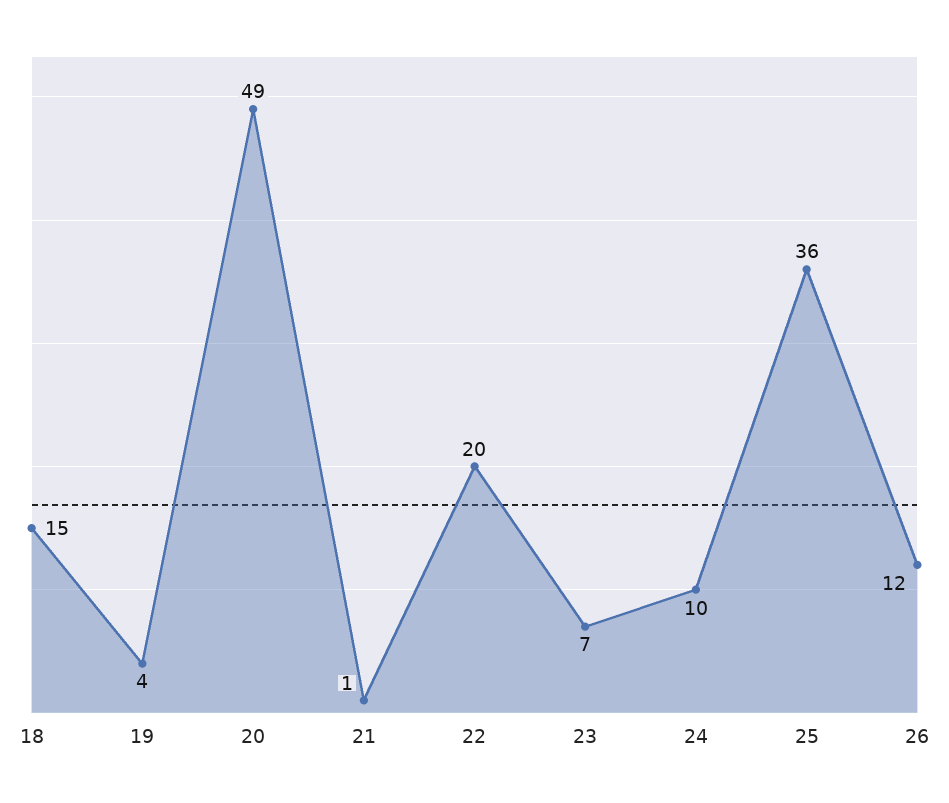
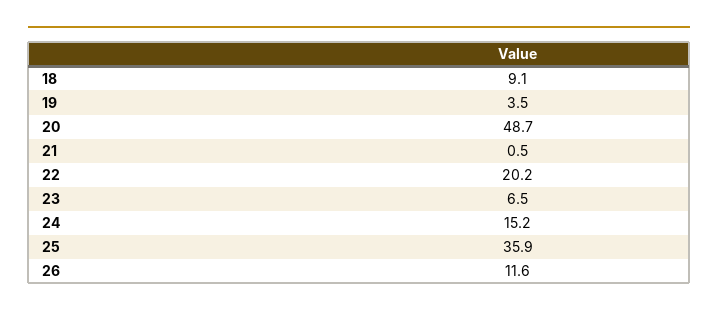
18: 15 -> 9.1
24: 10 -> 15.2

